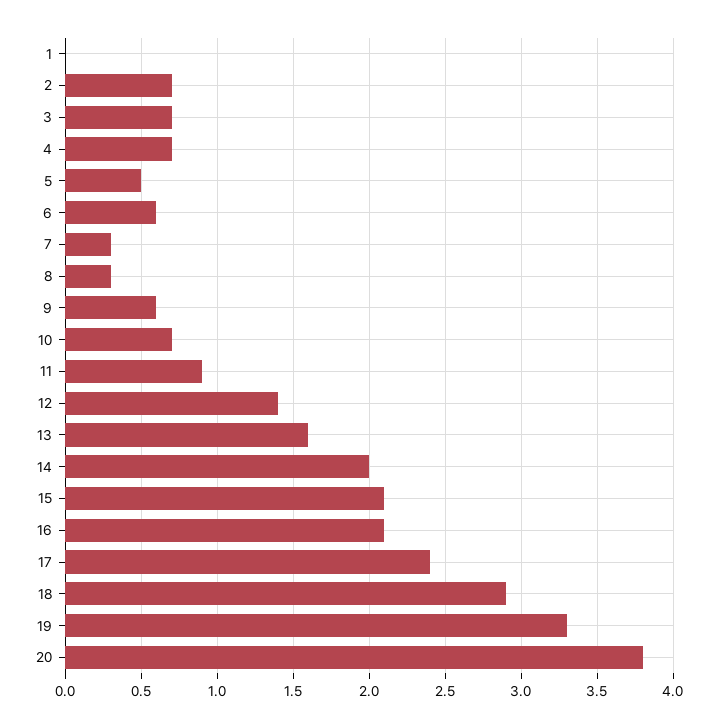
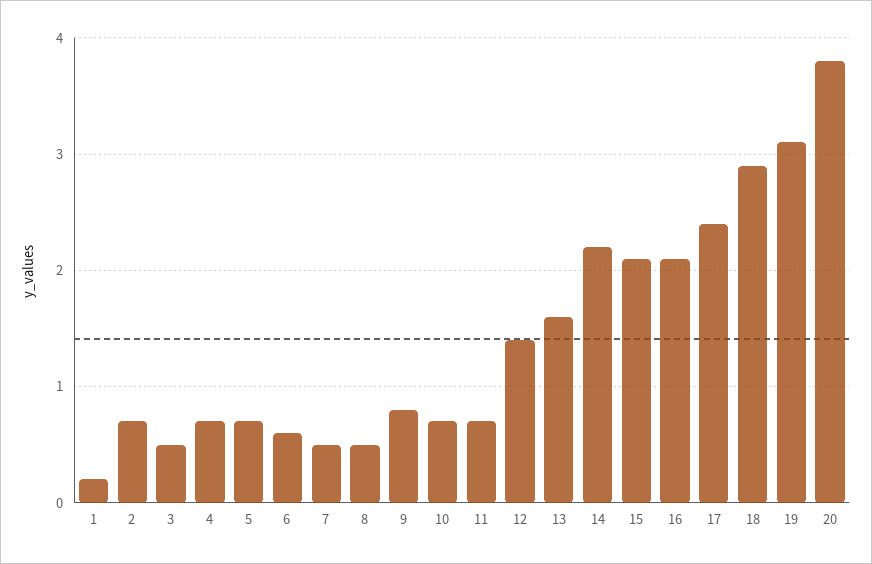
1: 0 -> 0.2
3: 0.7 -> 0.5
5: 0.5 -> 0.7
7: 0.3 -> 0.5
8: 0.3 -> 0.5
9: 0.6 -> 0.8
11: 0.9 -> 0.7
14: 2 -> 2.2
19: 3.3 -> 3.1

